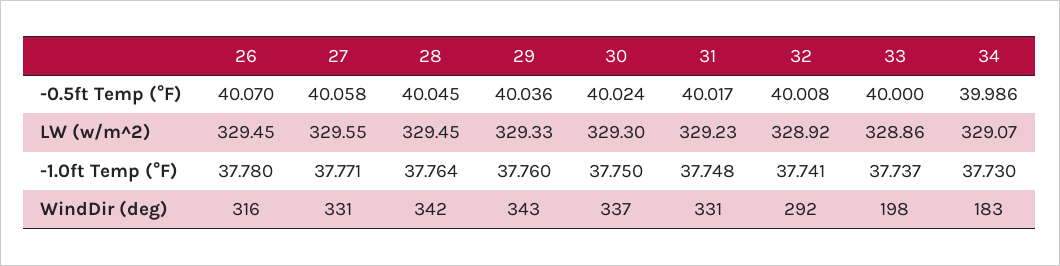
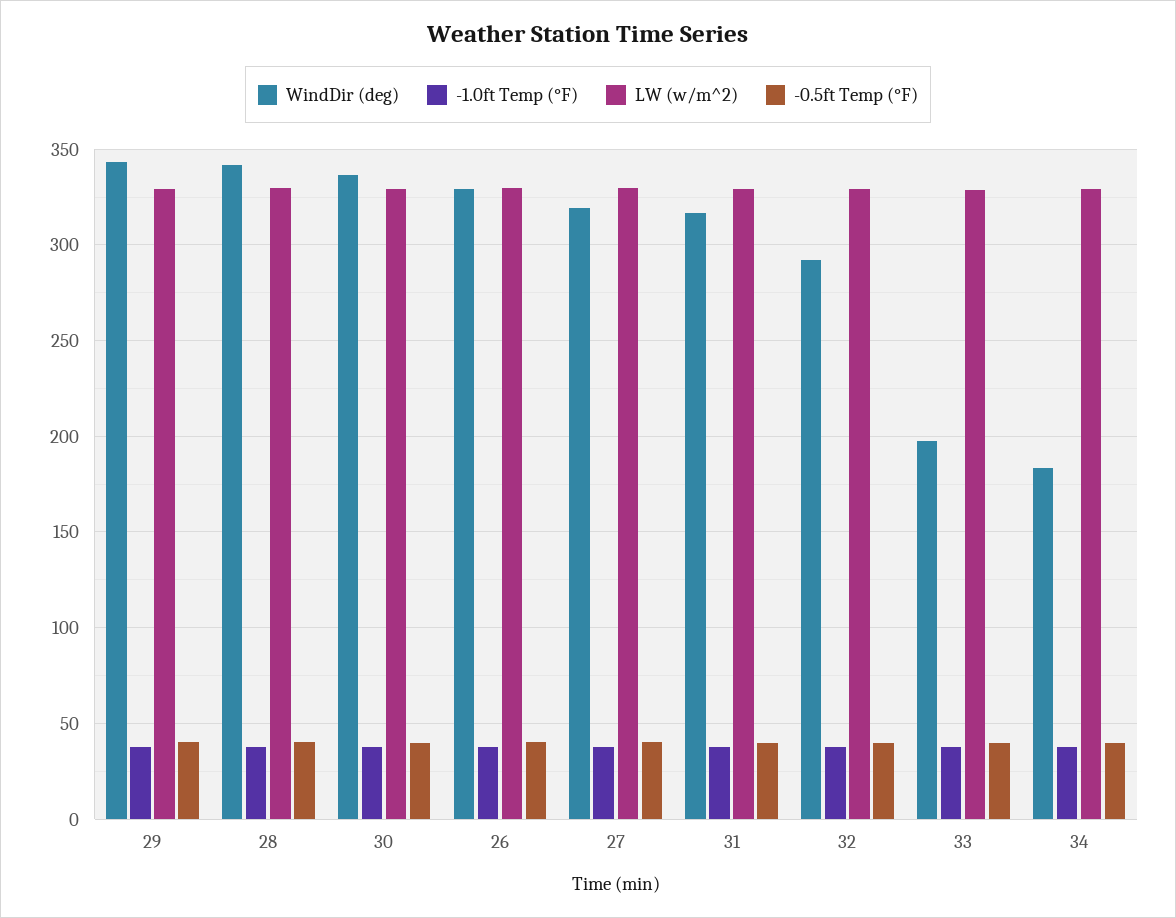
WindDir (deg), 26: 316 -> 330
WindDir (deg), 27: 331 -> 320
WindDir (deg), 31: 331 -> 315

